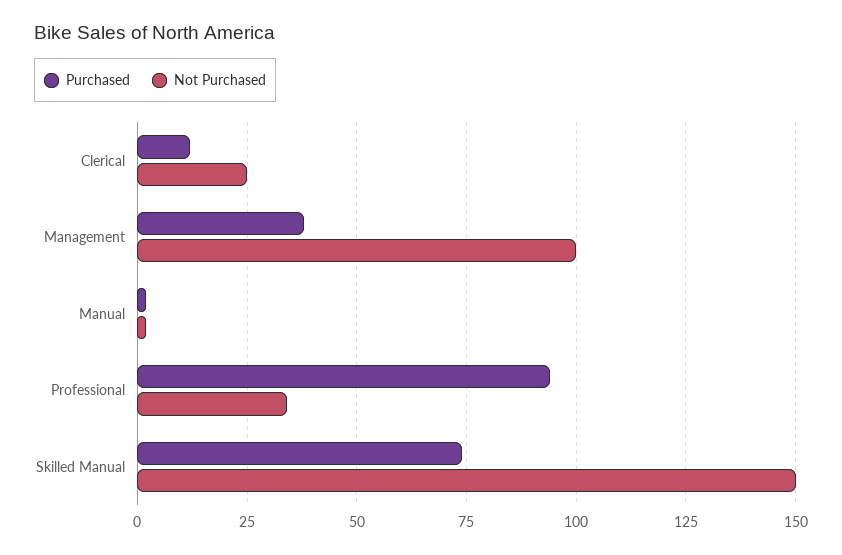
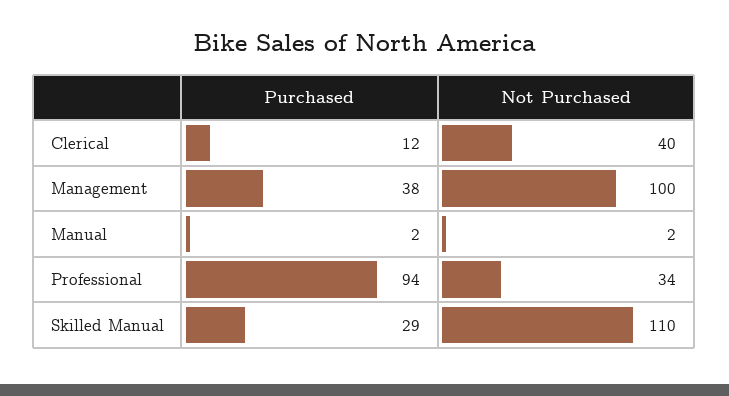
Not Purchased, Clerical: 25 -> 40
Purchased, Skilled Manual: 75 -> 29
Not Purchased, Skilled Manual: 150 -> 110

